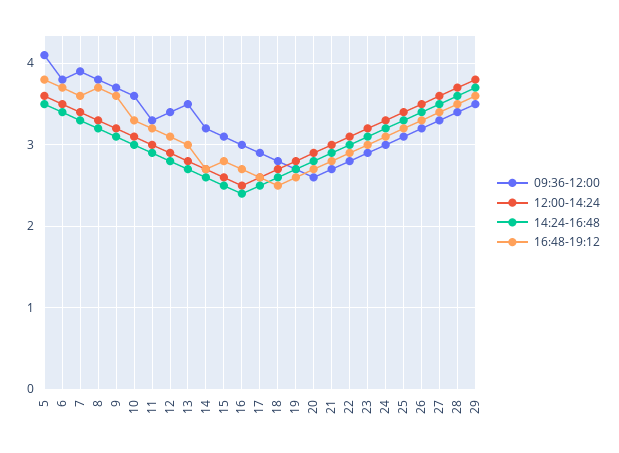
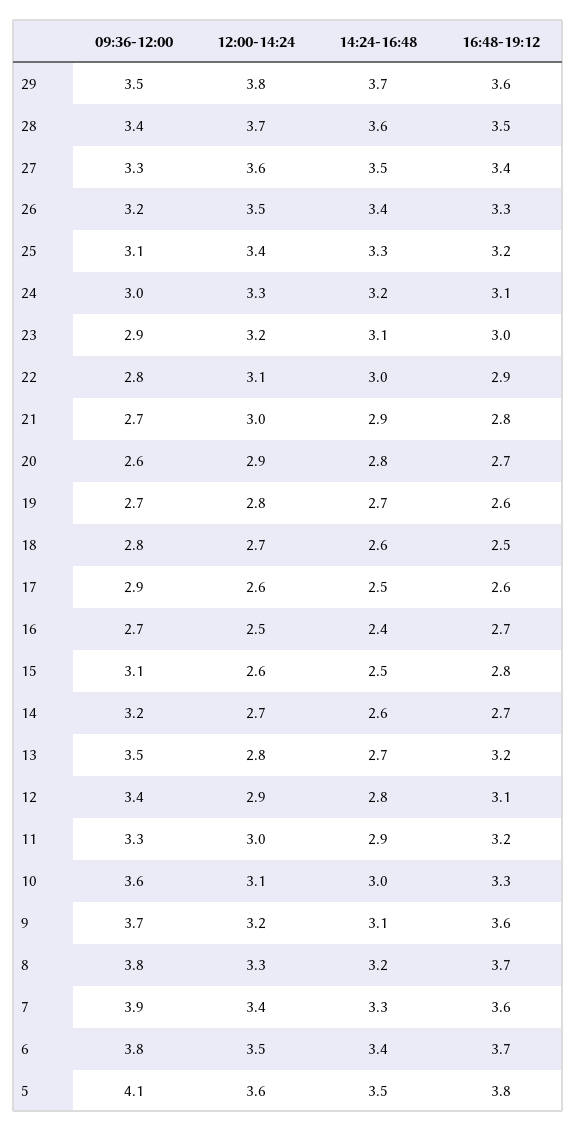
16:48-19:12, 13: 3 -> 3.2
09:36-12:00, 16: 3 -> 2.7

